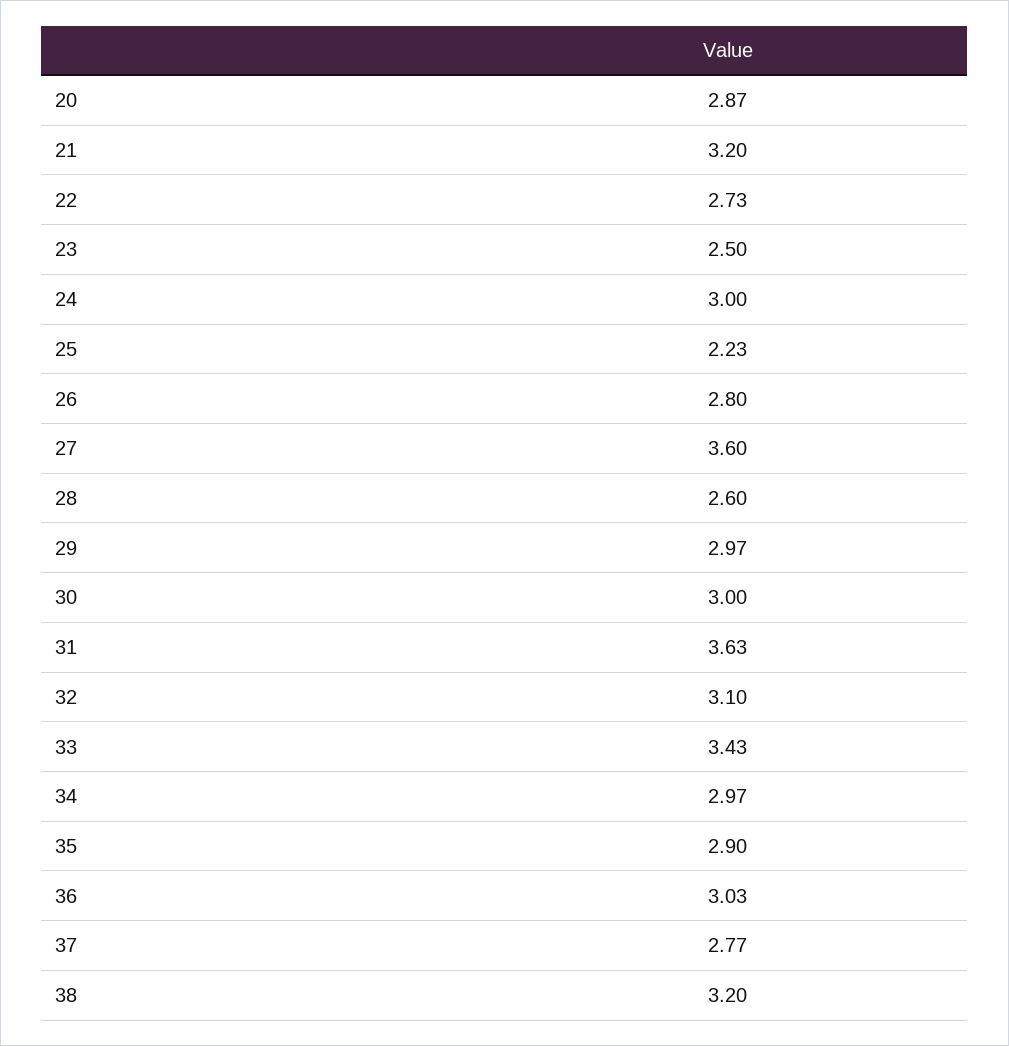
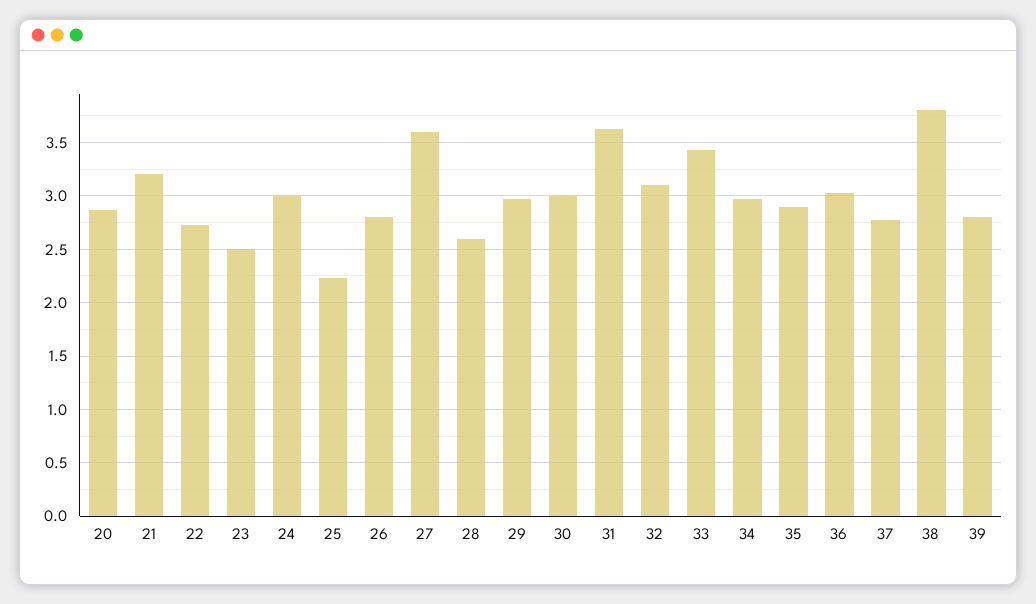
38: 3.2 -> 3.8
39: none -> 2.8

